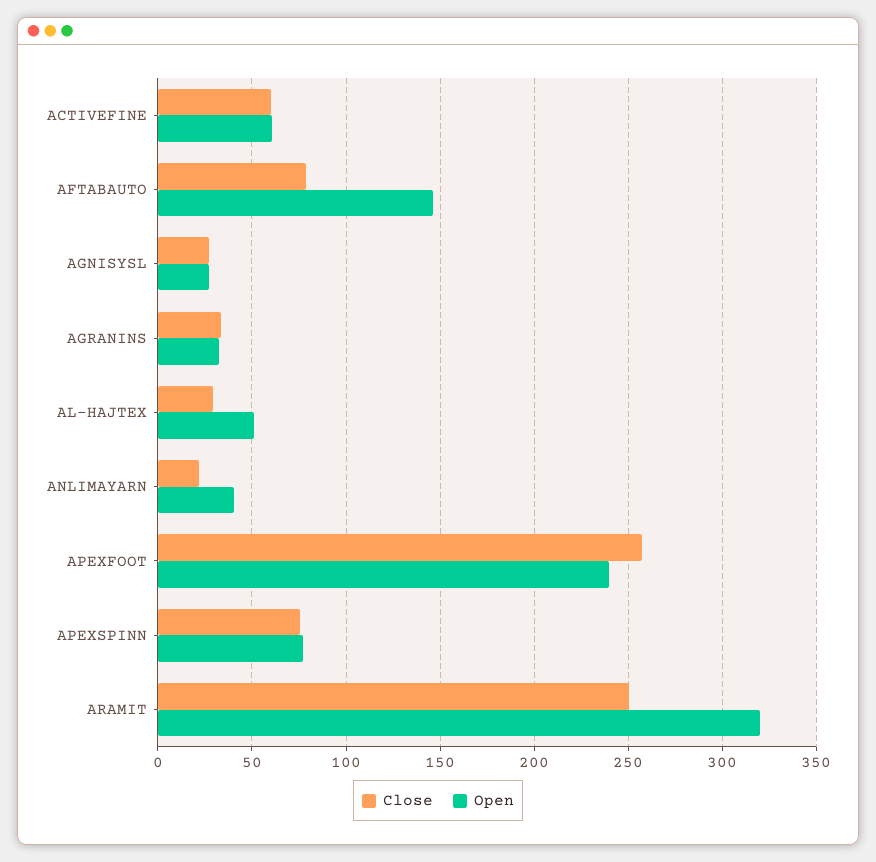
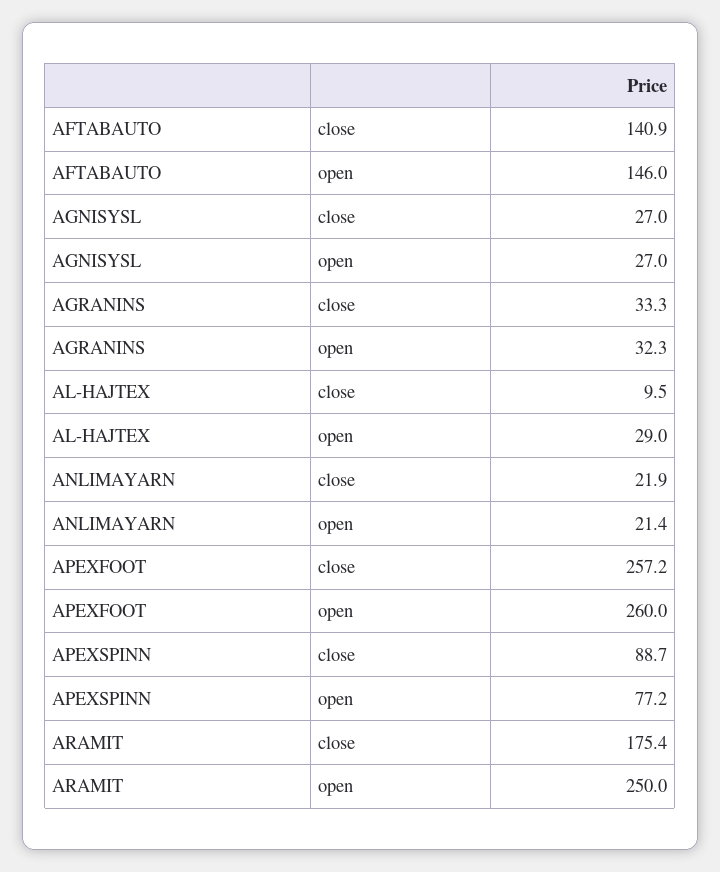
Close, ACTIVEFINE: 60 -> none
Open, ACTIVEFINE: 60 -> none
Close, AFTABAUTO: 80 -> 140.9
Close, AL-HAJTEX: 30 -> 9.5
Open, AL-HAJTEX: 50 -> 29
Open, ANLIMAYARN: 40 -> 21.4
Open, APEXFOOT: 240 -> 260
Close, APEXSPINN: 75 -> 88.7
Close, ARAMIT: 250 -> 175.4
Open, ARAMIT: 320 -> 250

